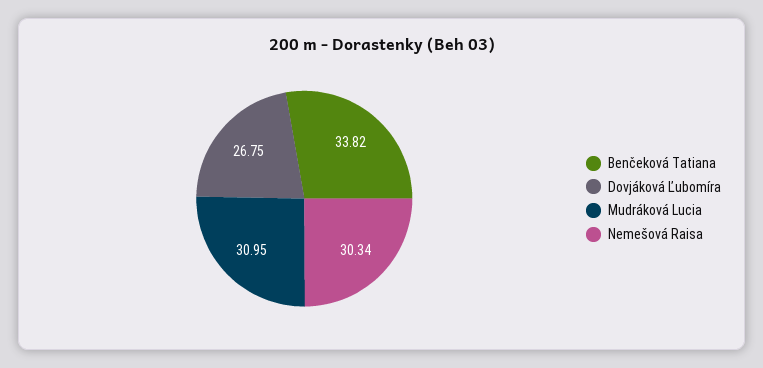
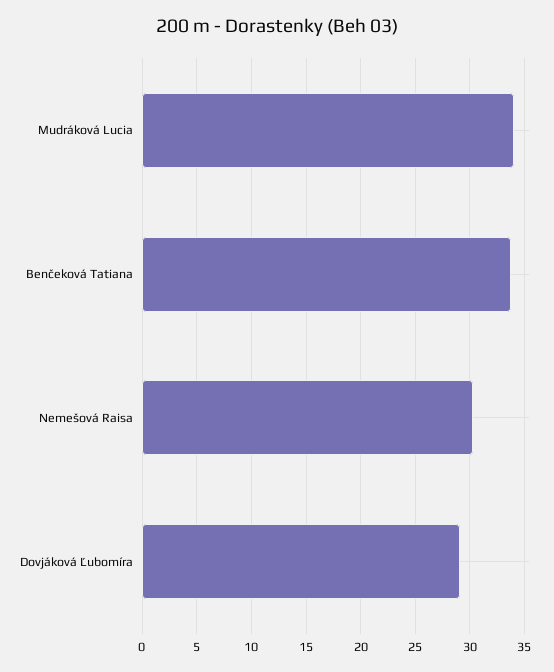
Dovjáková Ľubomíra: 26.75 -> 29
Mudráková Lucia: 30.95 -> 34

